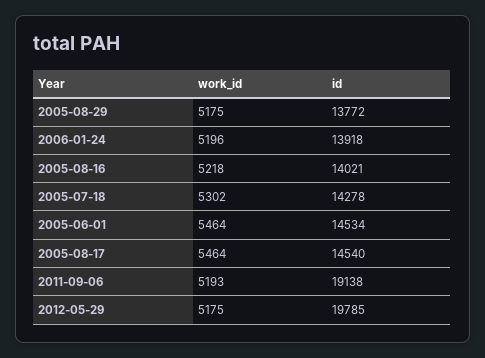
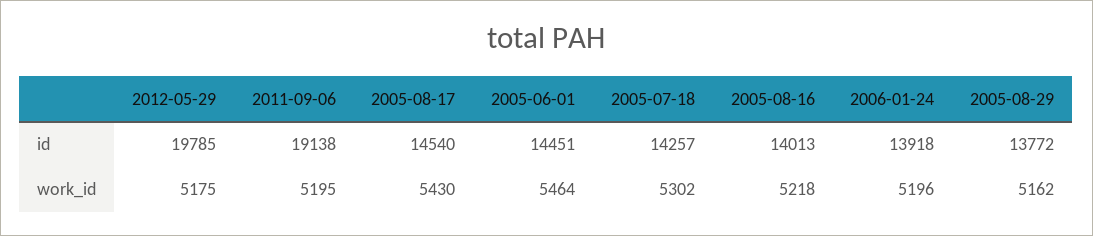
work_id, 2005-08-29: 5175 -> 5162
id, 2005-08-16: 14021 -> 14013
id, 2005-07-18: 14278 -> 14257
id, 2005-06-01: 14534 -> 14451
work_id, 2005-08-17: 5464 -> 5430
work_id, 2011-09-06: 5193 -> 5195

